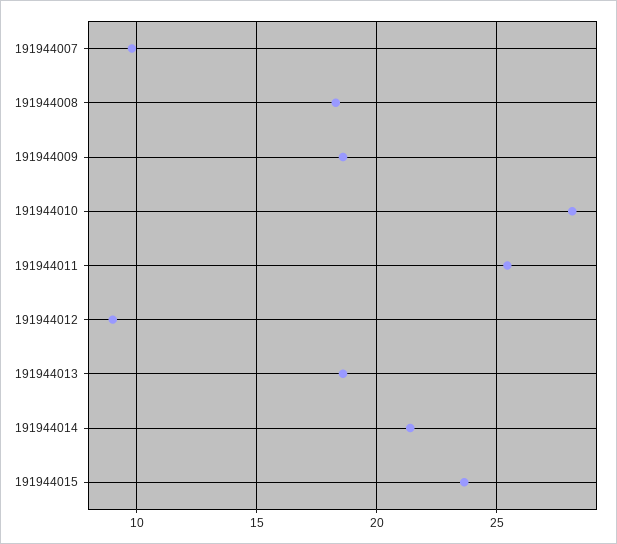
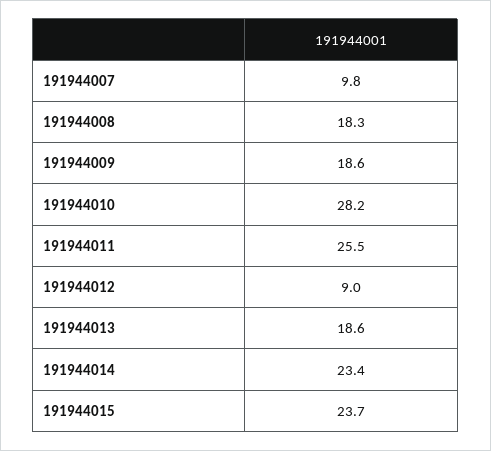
191944014: 21.5 -> 23.4

